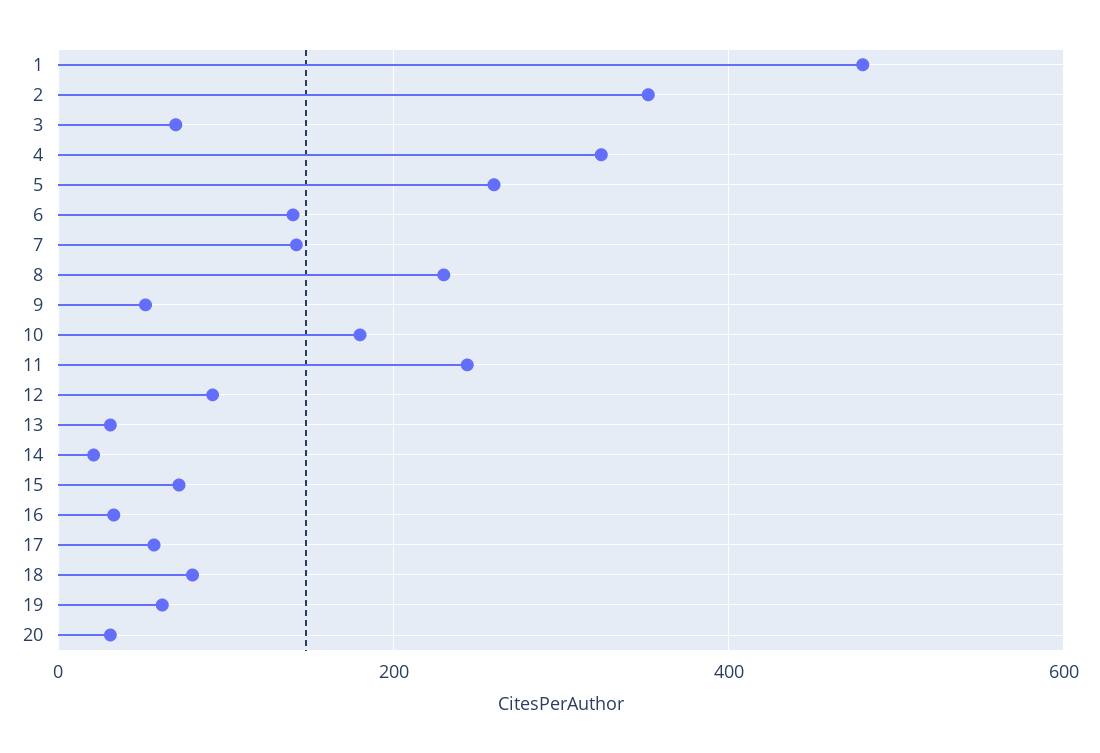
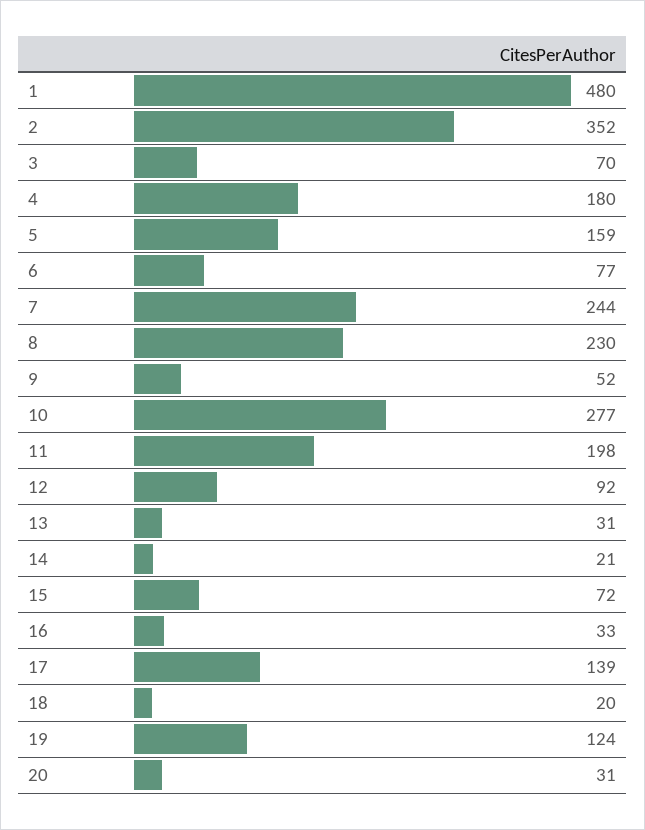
4: 320 -> 180
5: 260 -> 159
6: 140 -> 77
7: 140 -> 244
10: 180 -> 277
11: 240 -> 198
17: 60 -> 139
18: 80 -> 20
19: 60 -> 124

